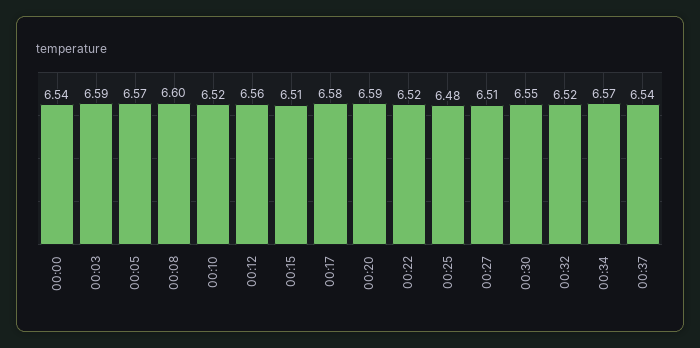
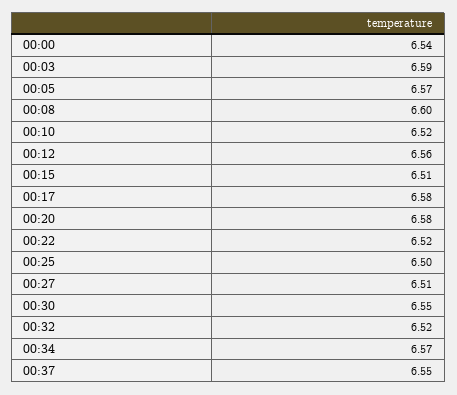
00:20: 6.59 -> 6.58
00:25: 6.48 -> 6.5
00:37: 6.54 -> 6.55

